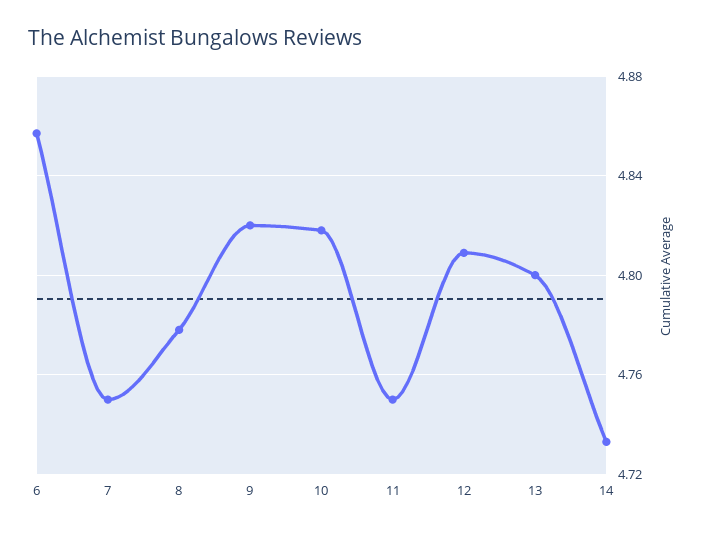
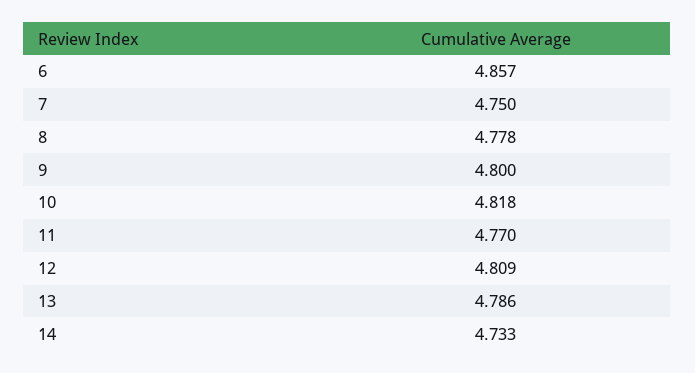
9: 4.82 -> 4.8
11: 4.75 -> 4.77
13: 4.8 -> 4.786

